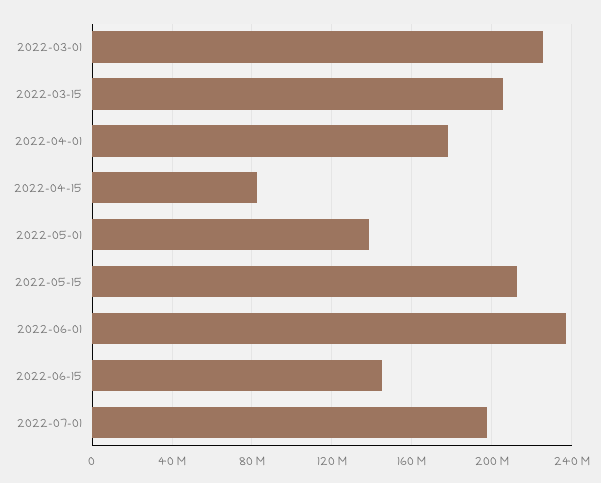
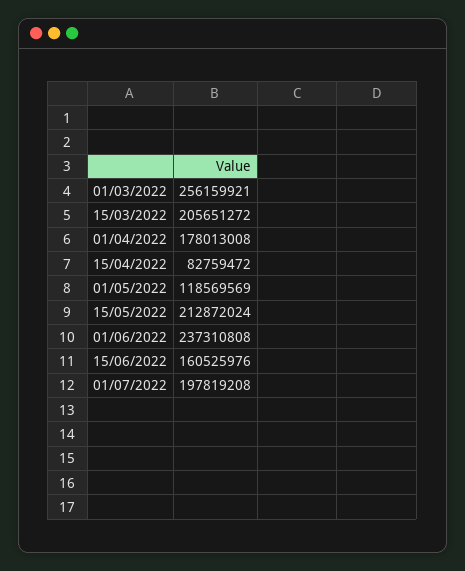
2022-03-01: 225000000 -> 256159921
2022-05-01: 140000000 -> 118569569
2022-06-15: 145000000 -> 160525976

